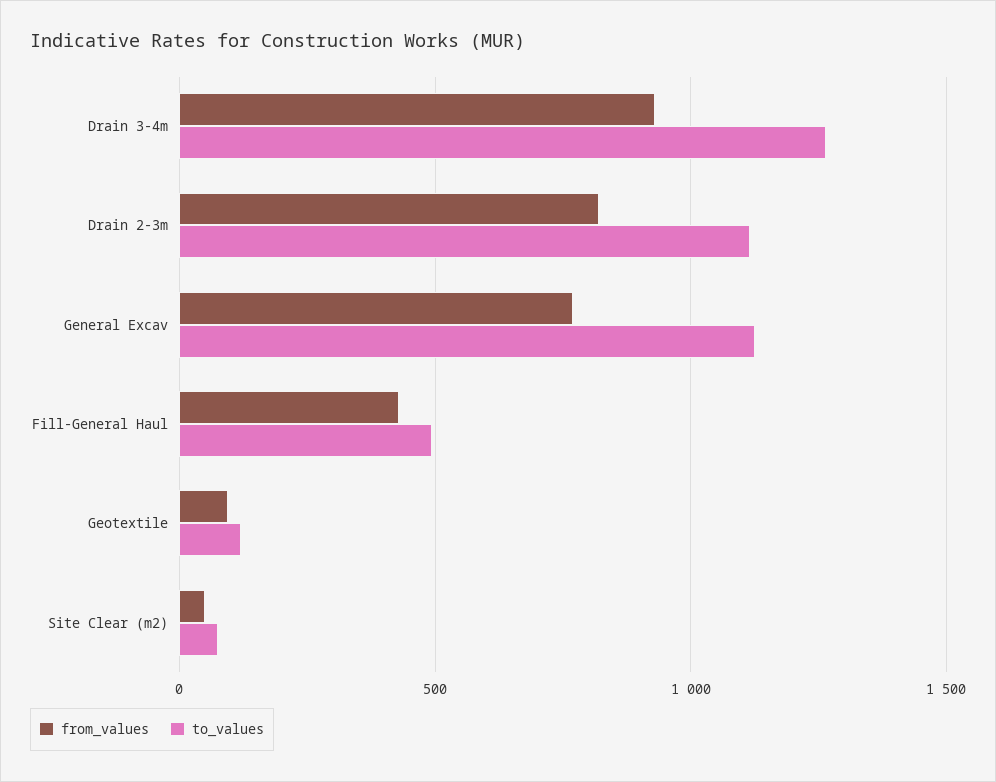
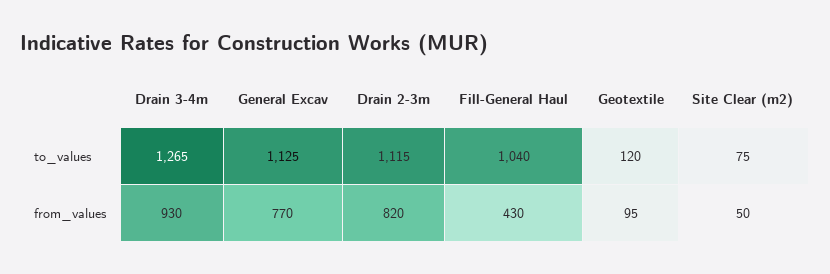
to_values, Fill-General Haul: 500 -> 1040

